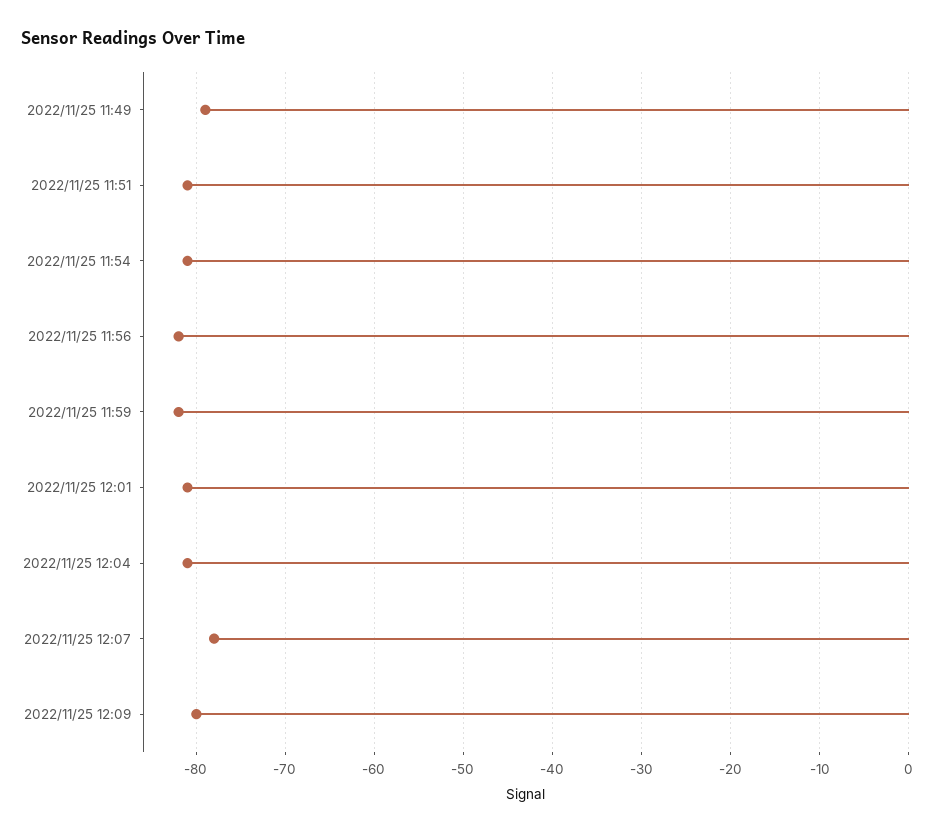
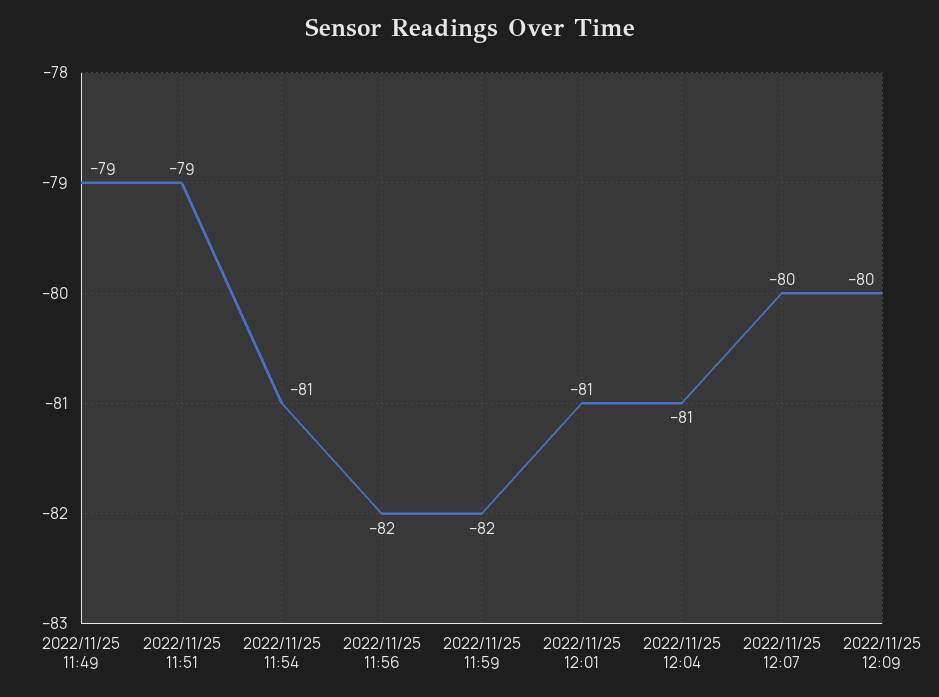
2022/11/25 11:51: -81 -> -79
2022/11/25 12:07: -78 -> -80

